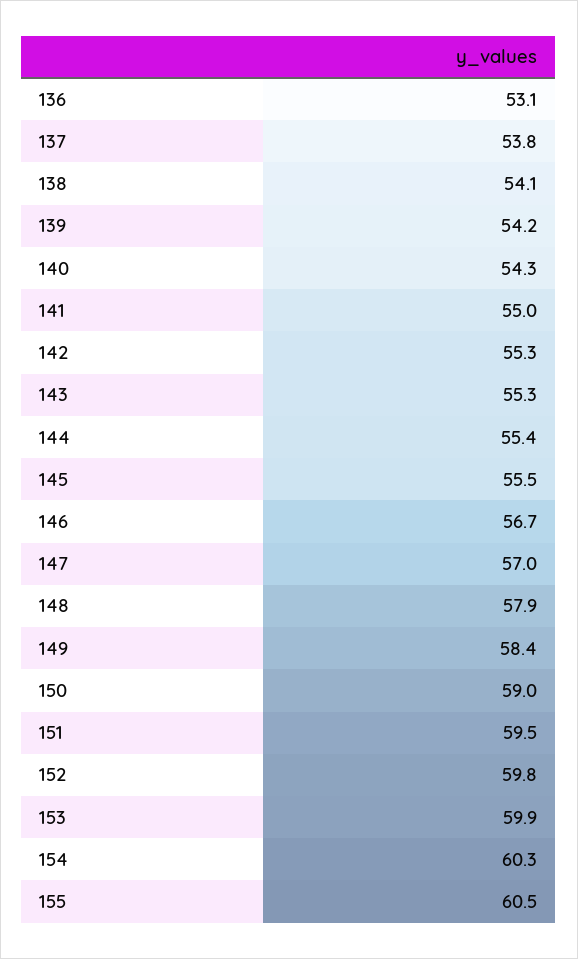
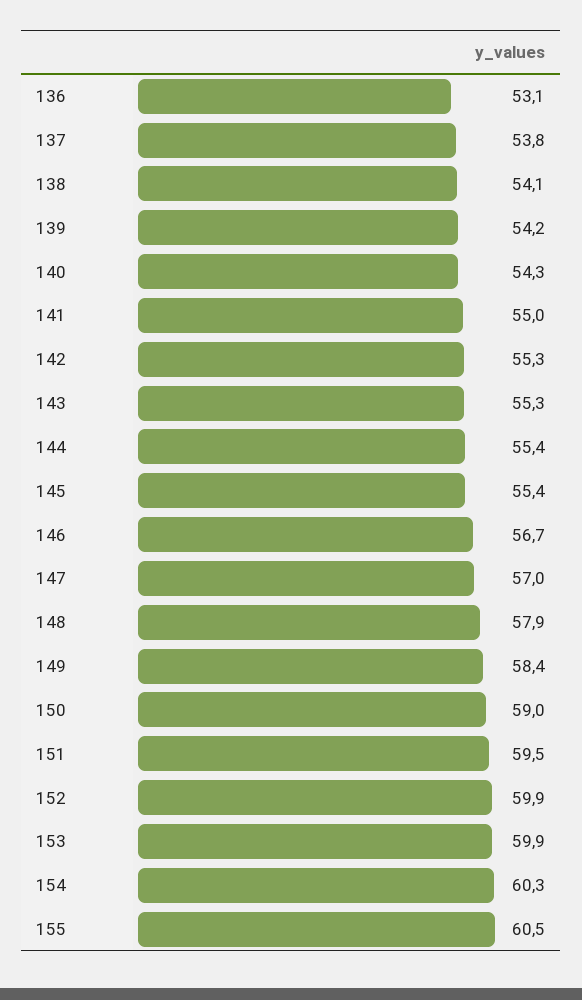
145: 55.5 -> 55.4
152: 59.8 -> 59.9

